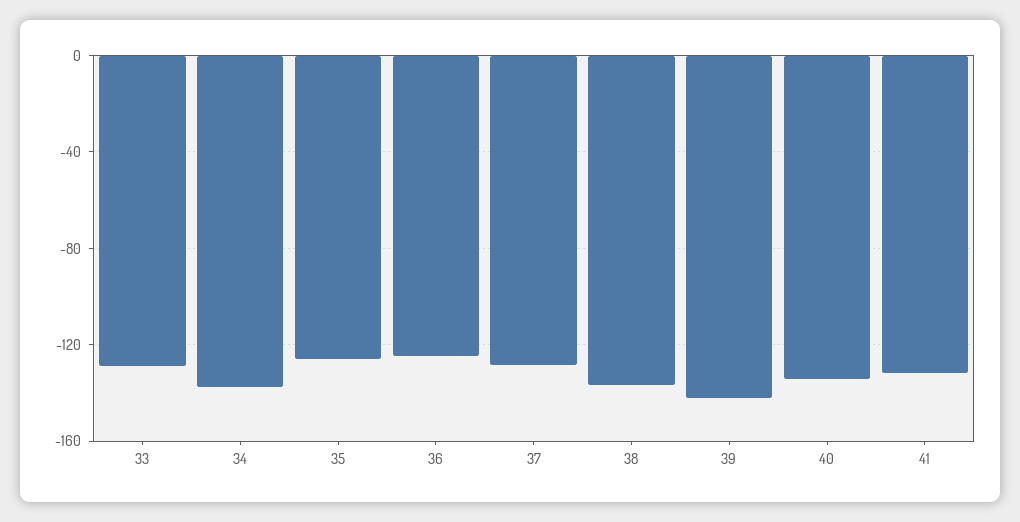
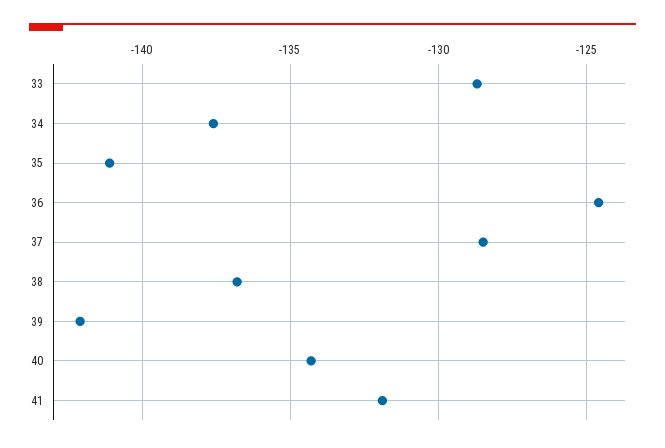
35: -125 -> -141

